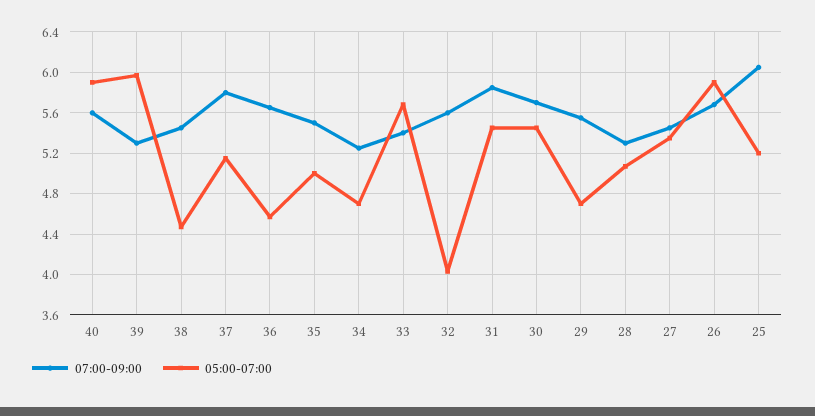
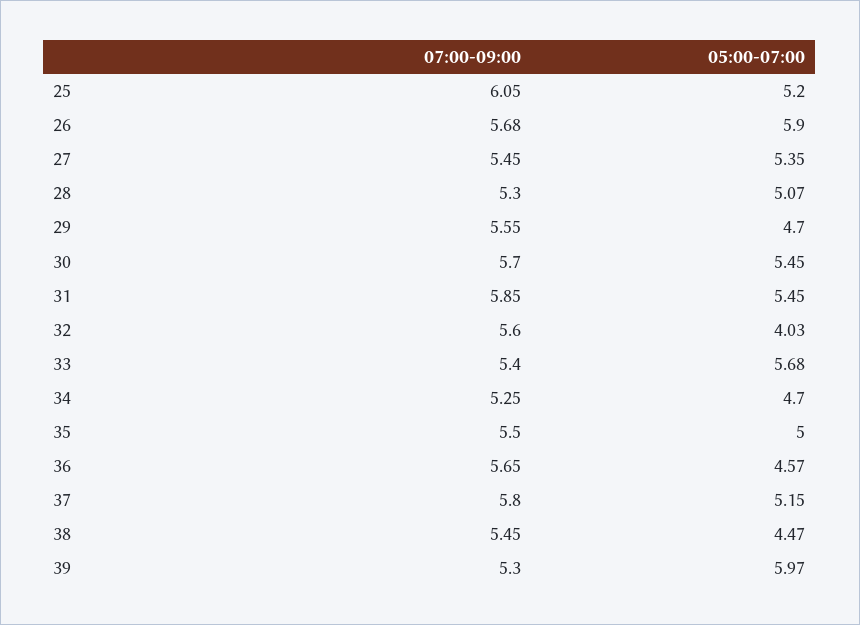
07:00-09:00, 40: 5.6 -> none
05:00-07:00, 40: 5.9 -> none

